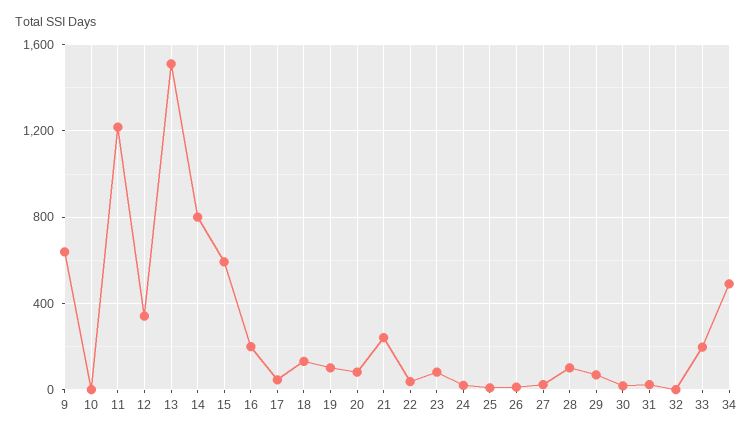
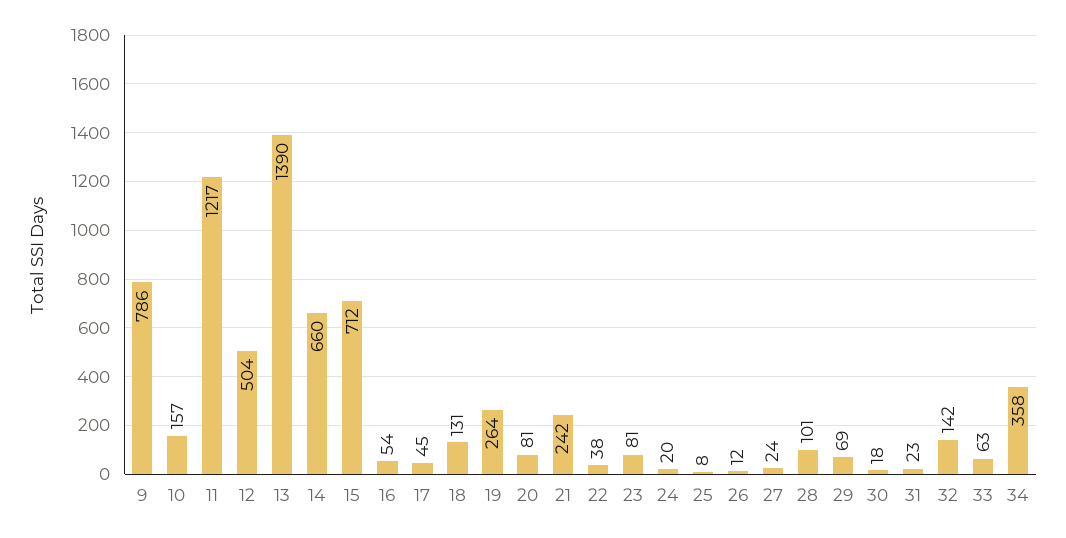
9: 650 -> 786
10: 0 -> 157
12: 350 -> 504
13: 1500 -> 1390
14: 800 -> 660
15: 600 -> 712
16: 200 -> 54
19: 100 -> 264
32: 0 -> 142
33: 200 -> 63
34: 500 -> 358

